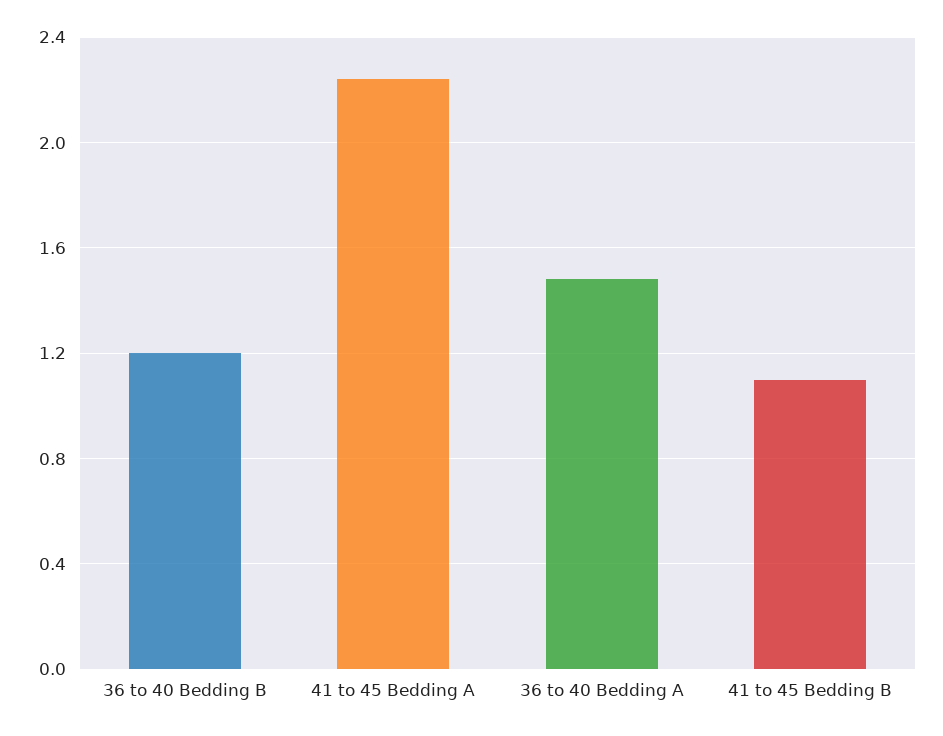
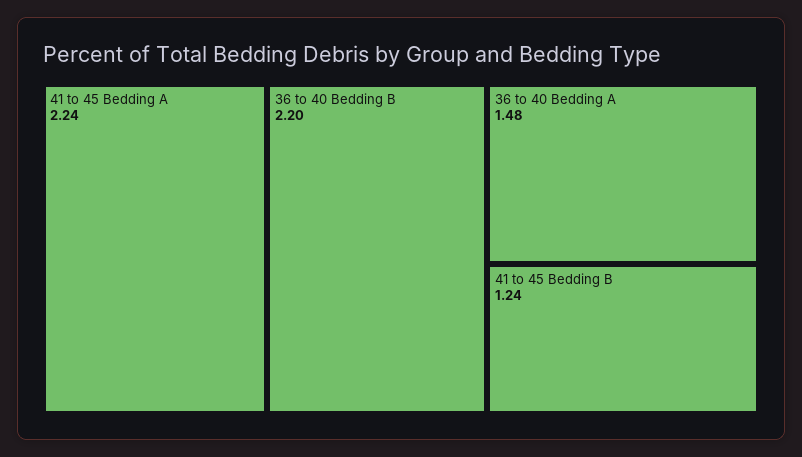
36 to 40 Bedding B: 1.2 -> 2.2
41 to 45 Bedding B: 1.1 -> 1.24

